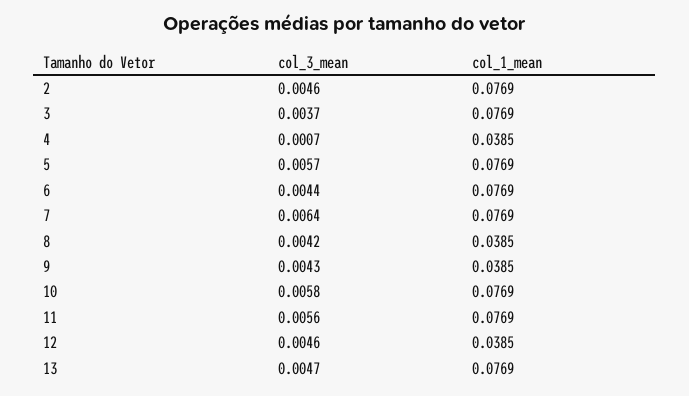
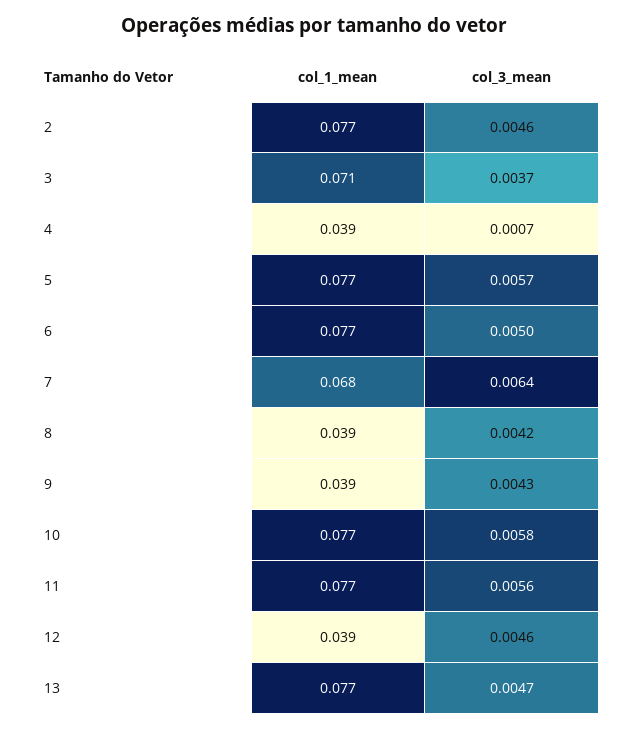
col_1_mean, 3: 0.0769 -> 0.071
col_3_mean, 6: 0.0044 -> 0.005
col_1_mean, 7: 0.0769 -> 0.068

